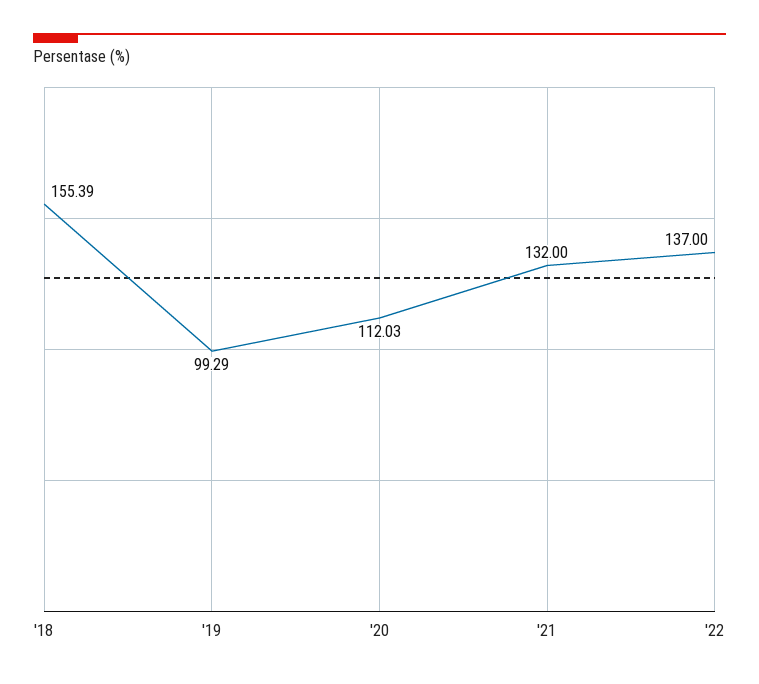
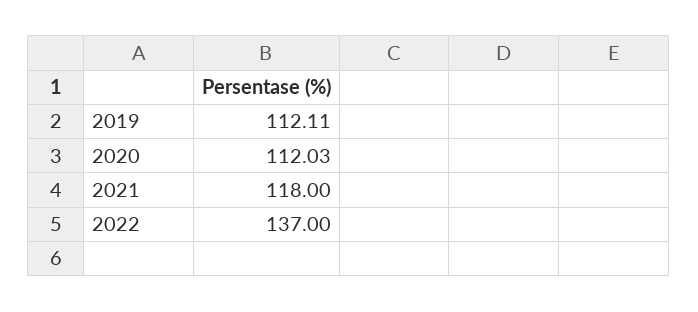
'18: 155.39 -> none
'19: 99.29 -> 112.11
'21: 132 -> 118

